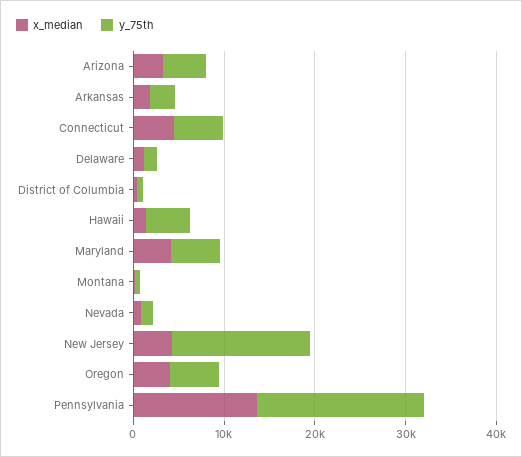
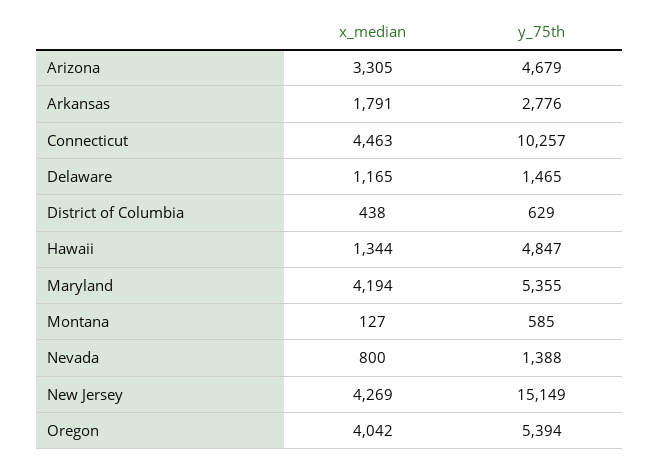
y_75th, Connecticut: 6000 -> 10257
x_median, Pennsylvania: 14000 -> none
y_75th, Pennsylvania: 18000 -> none

